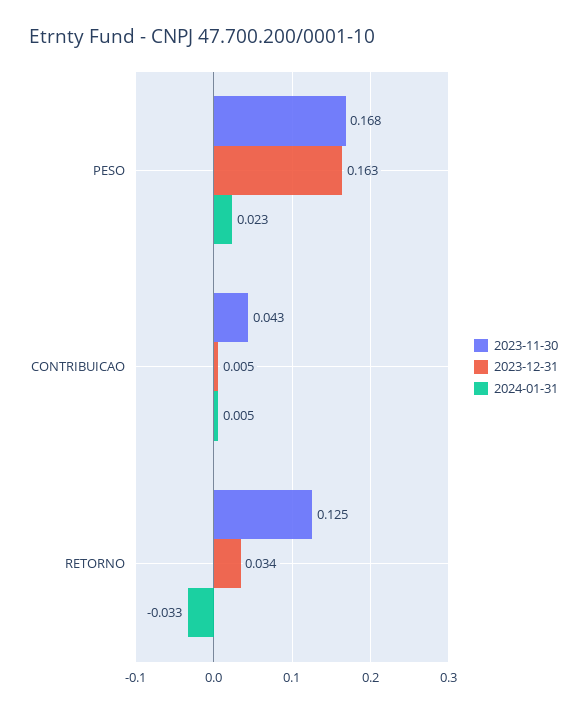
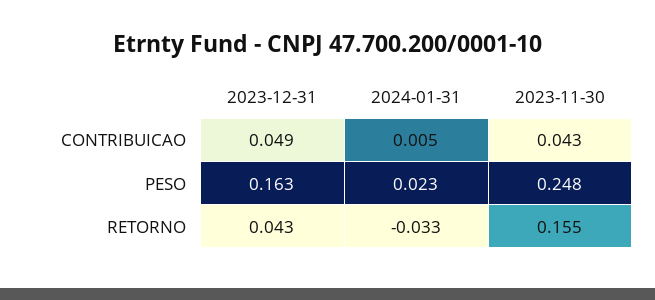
2023-11-30, PESO: 0.168 -> 0.248
2023-12-31, CONTRIBUICAO: 0.005 -> 0.049
2023-11-30, RETORNO: 0.125 -> 0.155
2023-12-31, RETORNO: 0.034 -> 0.043

